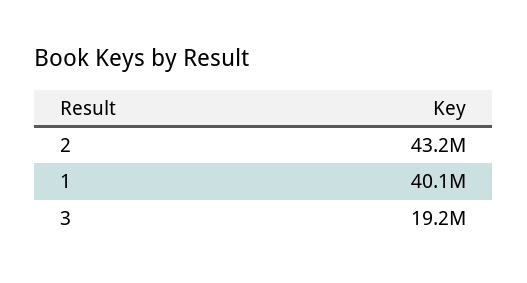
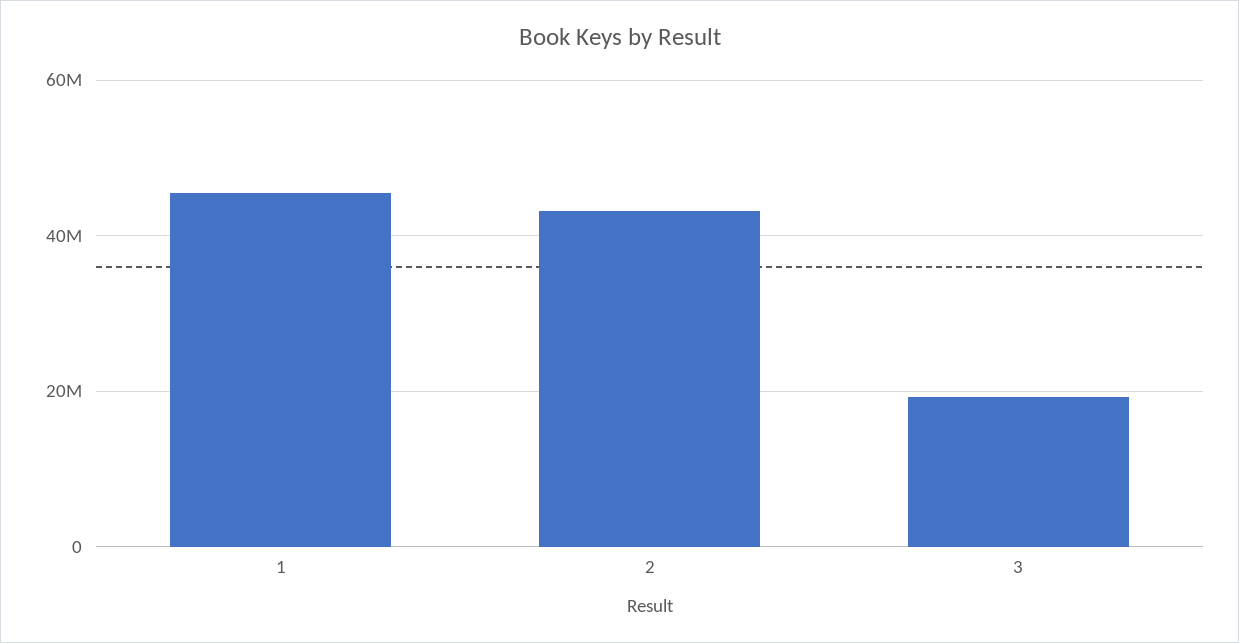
1: 40100000 -> 46000000

